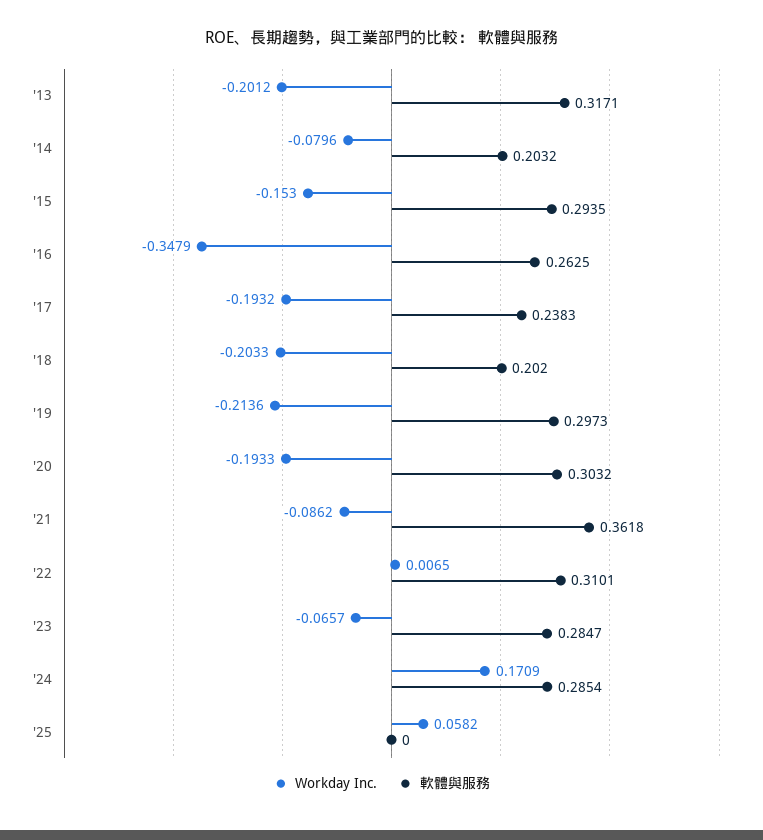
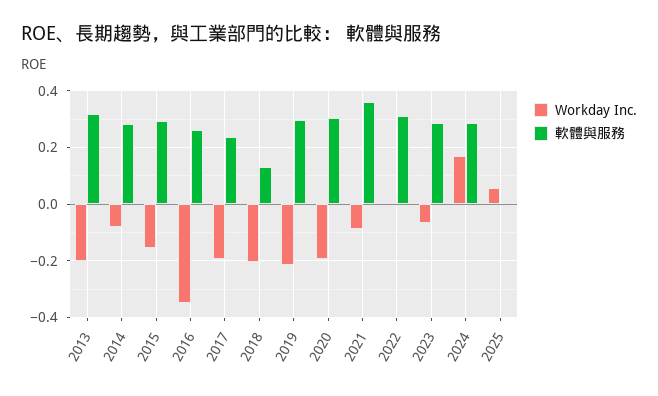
軟體與服務, '14: 0.2032 -> 0.275
軟體與服務, '18: 0.202 -> 0.125

